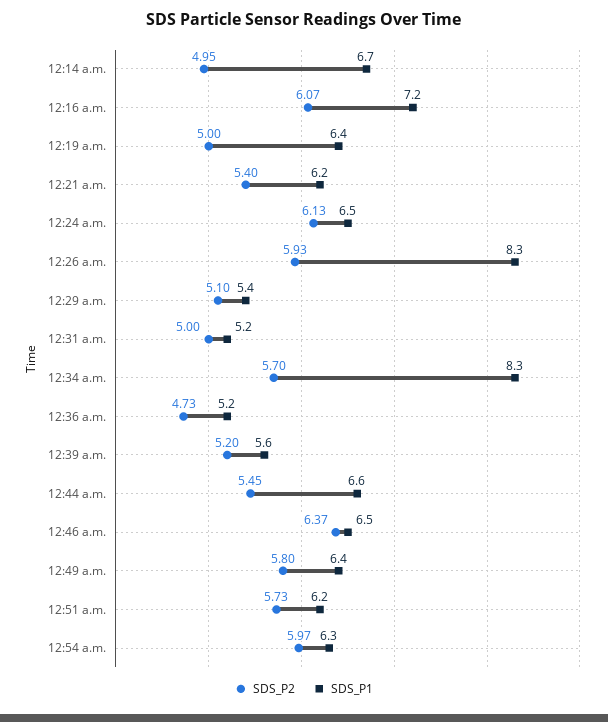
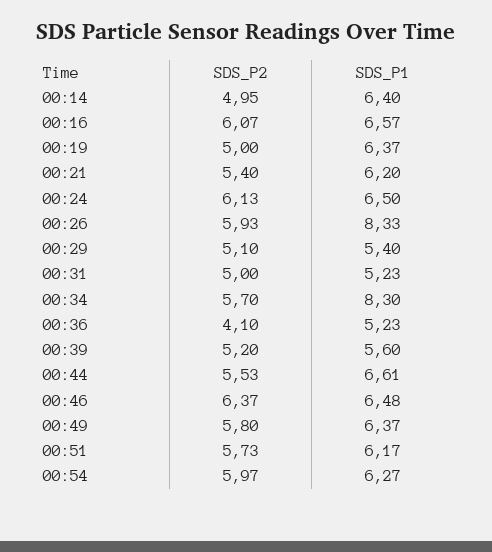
SDS_P1, 12:14 a.m.: 6.7 -> 6.4
SDS_P1, 12:16 a.m.: 7.2 -> 6.57
SDS_P2, 12:36 a.m.: 4.73 -> 4.1
SDS_P2, 12:44 a.m.: 5.45 -> 5.53

